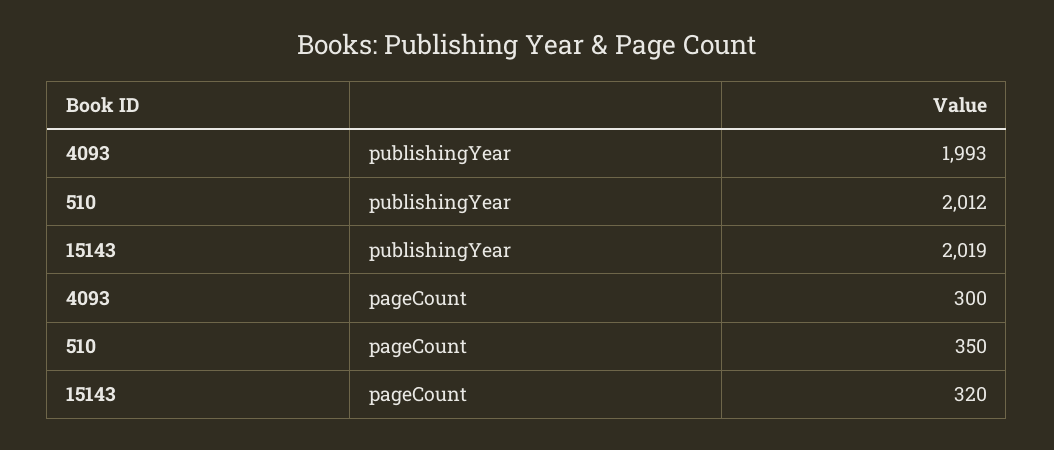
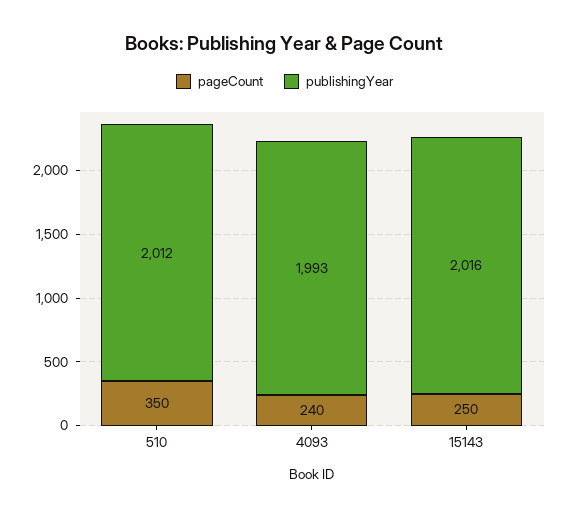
publishingYear, 15143: 2019 -> 2016
pageCount, 4093: 300 -> 240
pageCount, 15143: 320 -> 250

